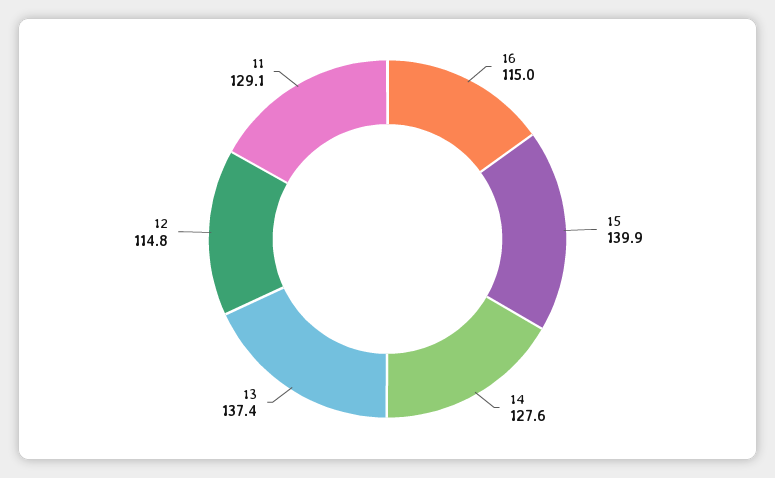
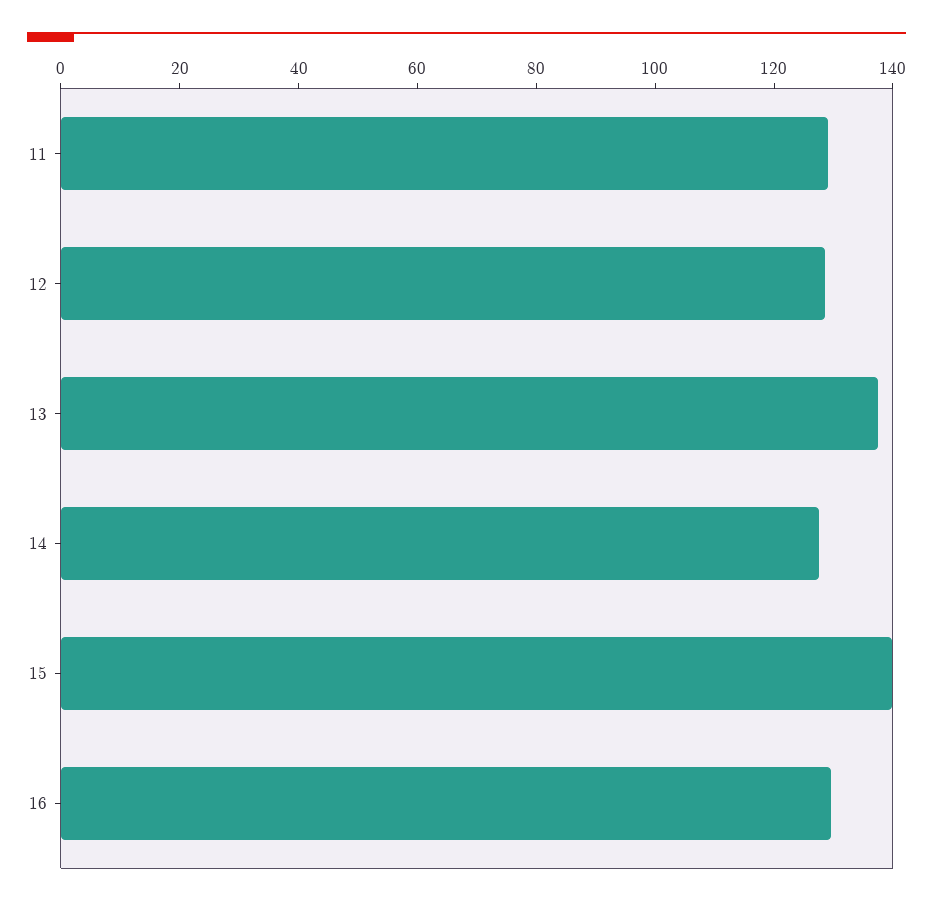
16: 115 -> 130
12: 114.8 -> 130

